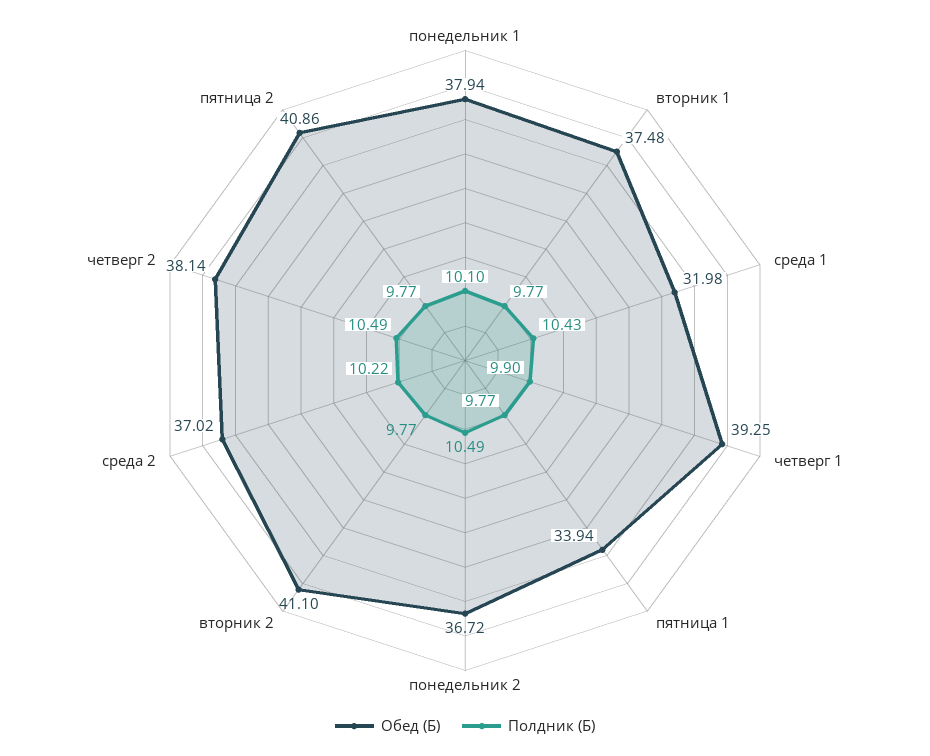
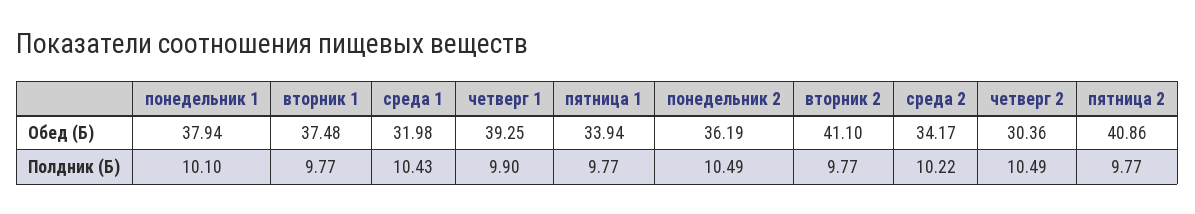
Обед (Б), понедельник 2: 36.72 -> 36.19
Обед (Б), среда 2: 37.02 -> 34.17
Обед (Б), четверг 2: 38.14 -> 30.36

